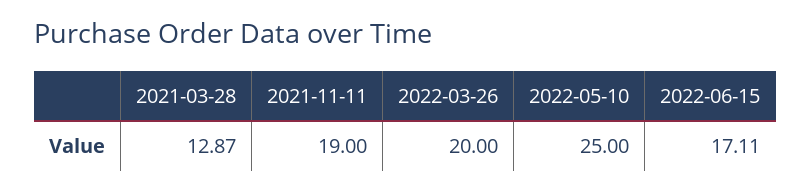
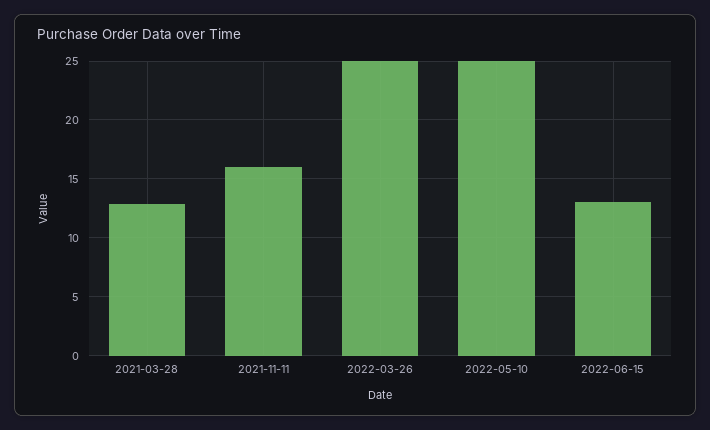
2021-11-11: 19 -> 16
2022-03-26: 20 -> 25
2022-06-15: 17.11 -> 13

